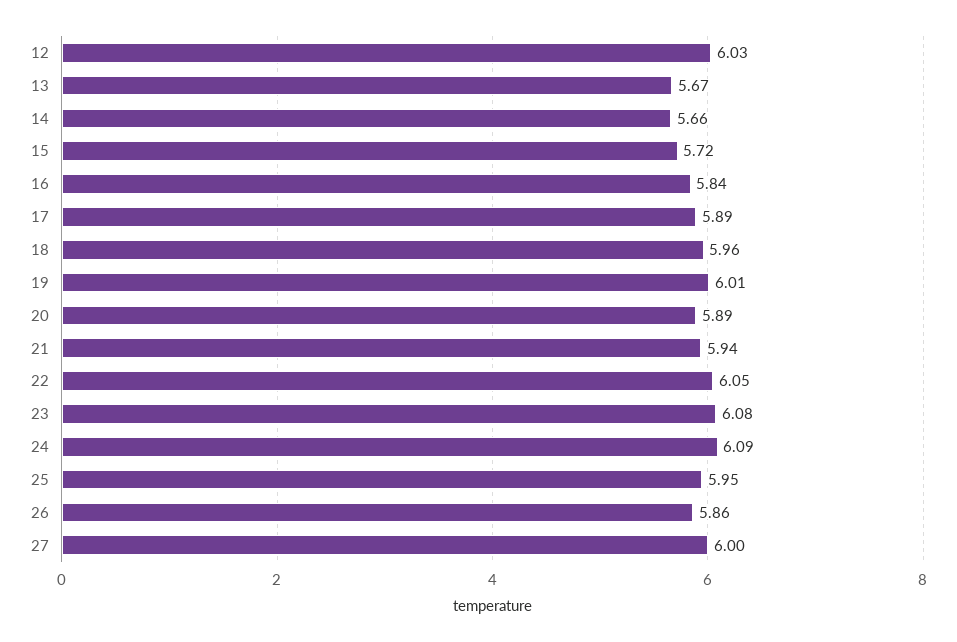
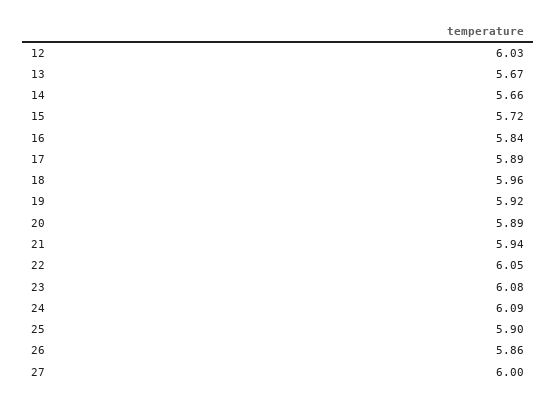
19: 6.01 -> 5.92
25: 5.95 -> 5.9

